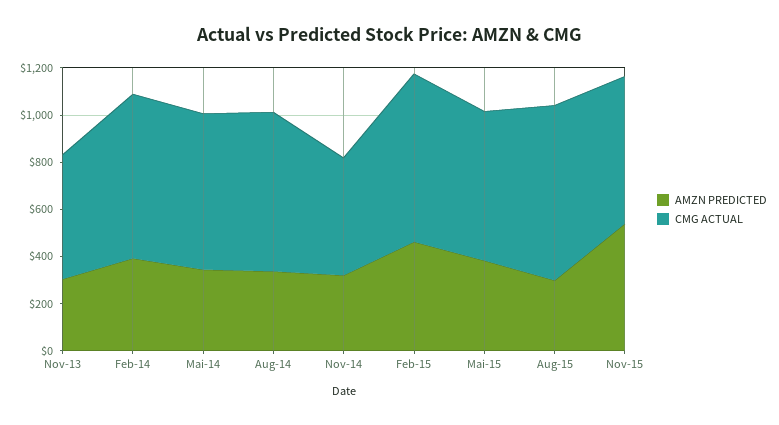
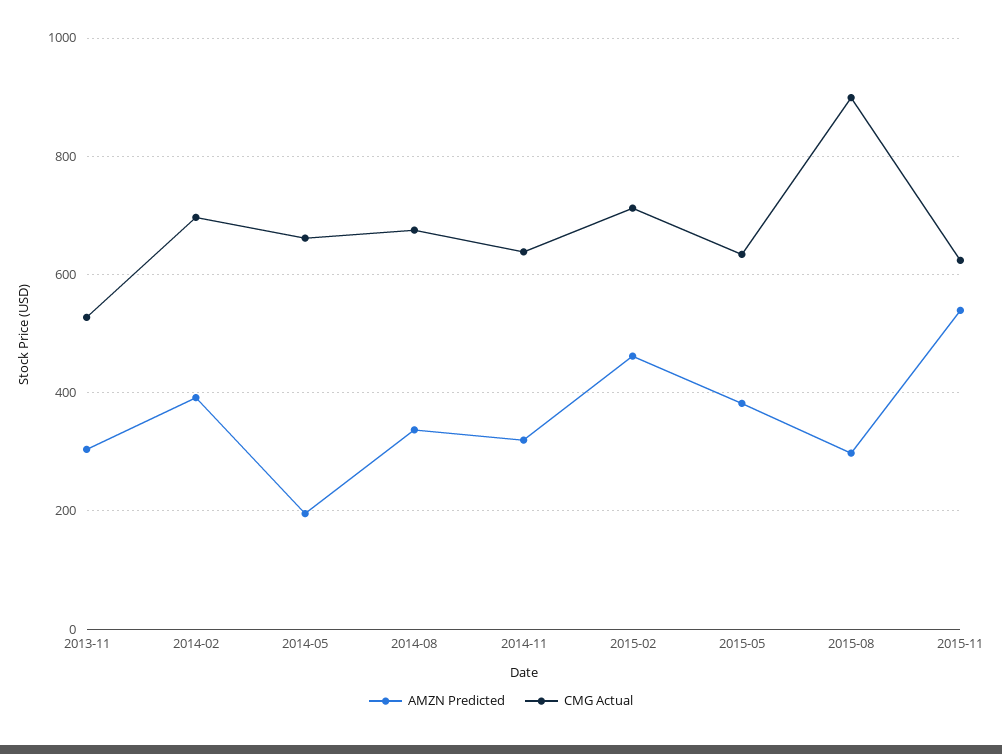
AMZN PREDICTED, Mai-14: 350 -> 200
CMG ACTUAL, Nov-14: 500 -> 640
CMG ACTUAL, Aug-15: 750 -> 900

